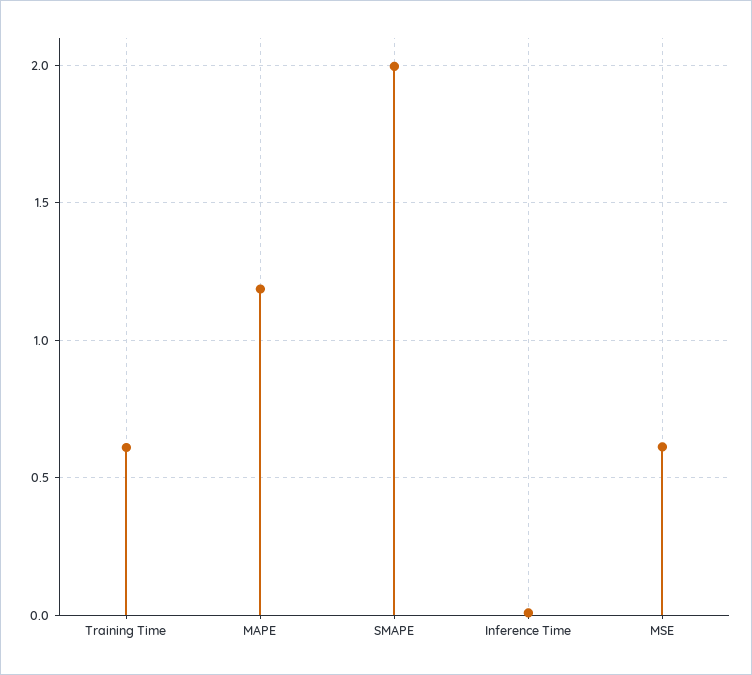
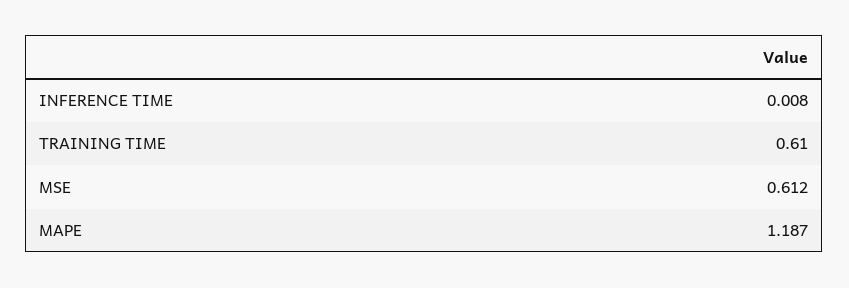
SMAPE: 2 -> none

